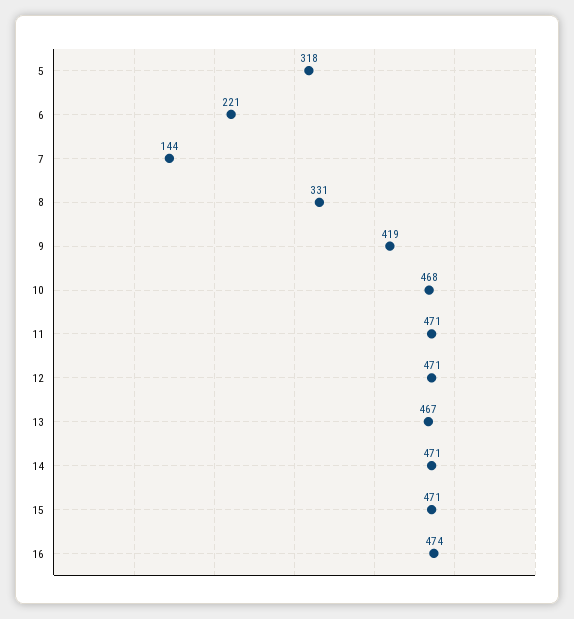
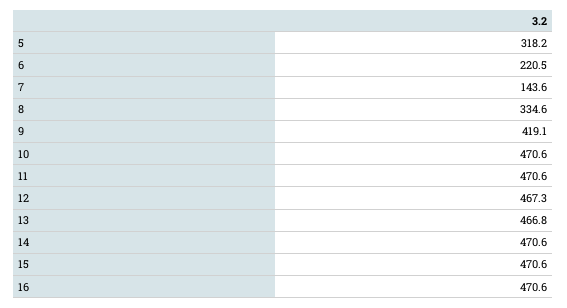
8: 331 -> 334.6
10: 468 -> 470.6
12: 471 -> 467.3
16: 474 -> 470.6

